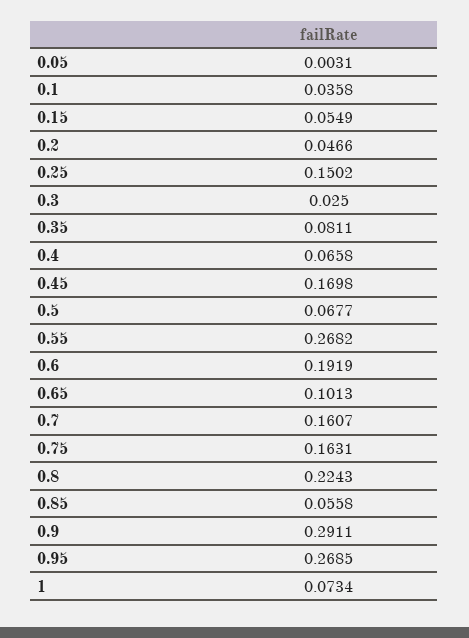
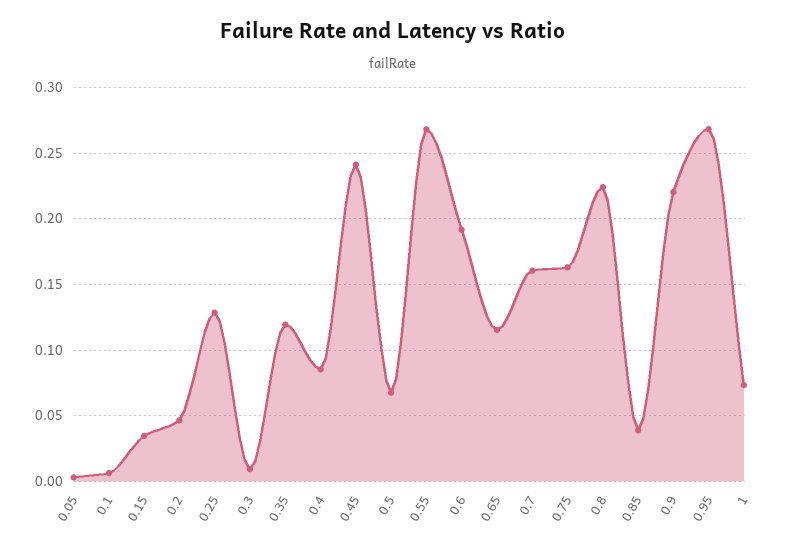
0.1: 0.0358 -> 0.005
0.15: 0.0549 -> 0.035
0.25: 0.1502 -> 0.13
0.3: 0.025 -> 0.01
0.35: 0.0811 -> 0.12
0.4: 0.0658 -> 0.085
0.45: 0.1698 -> 0.24
0.65: 0.1013 -> 0.115
0.85: 0.0558 -> 0.04
0.9: 0.2911 -> 0.22

